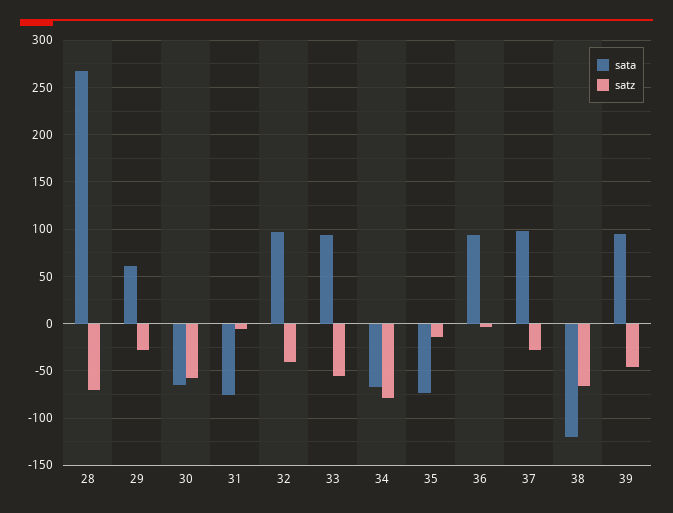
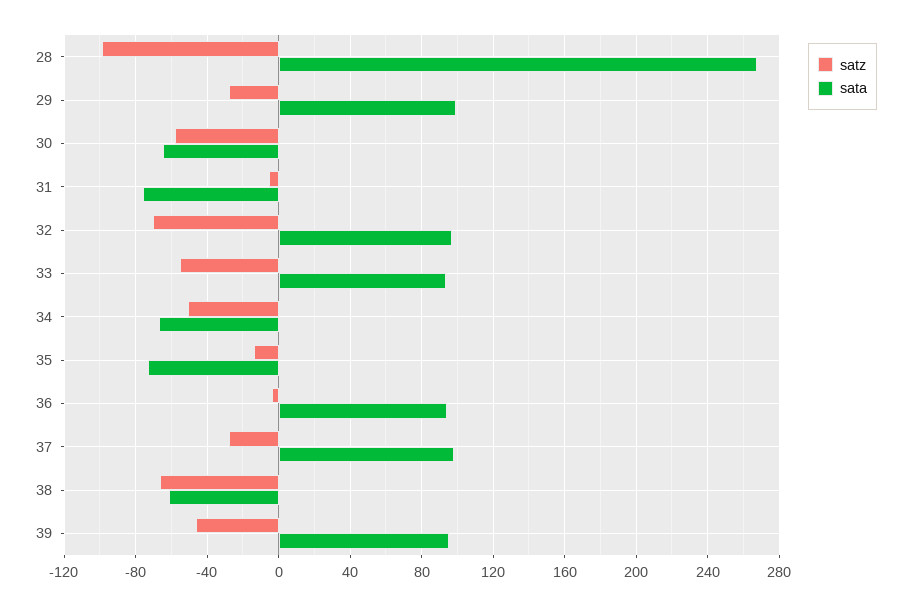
satz, 28: -70 -> -100
sata, 29: 60 -> 100
satz, 32: -40 -> -70
satz, 34: -80 -> -50
sata, 38: -120 -> -60

